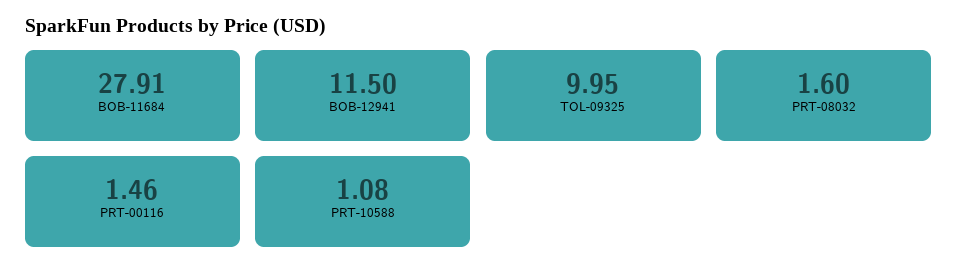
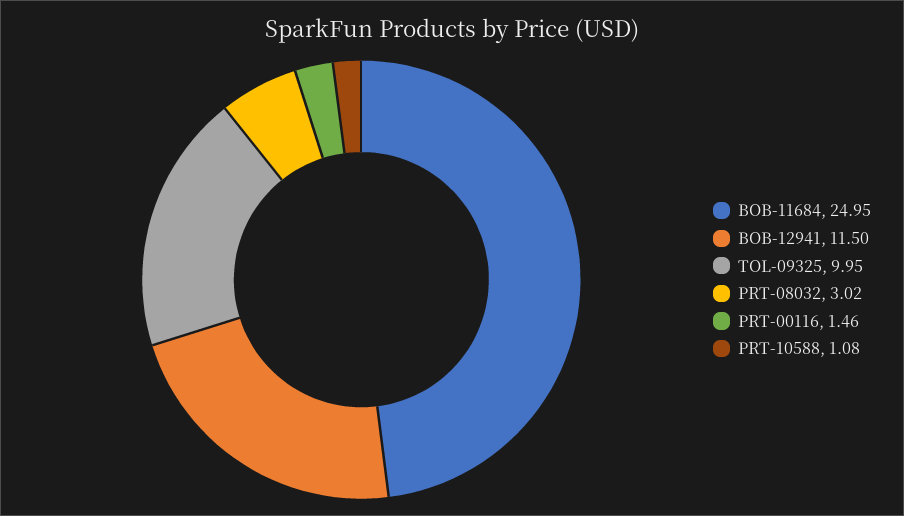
BOB-11684: 27.91 -> 24.95
PRT-08032: 1.6 -> 3.02

